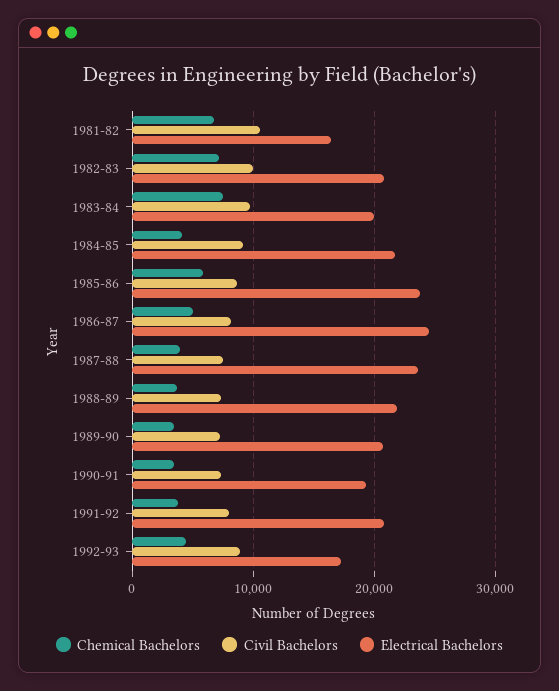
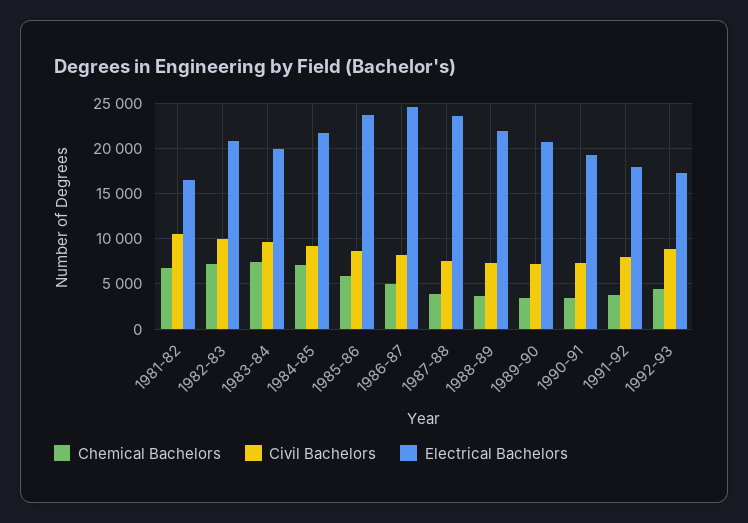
Chemical Bachelors, 1984-85: 4000 -> 7000
Electrical Bachelors, 1991-92: 21000 -> 18000

